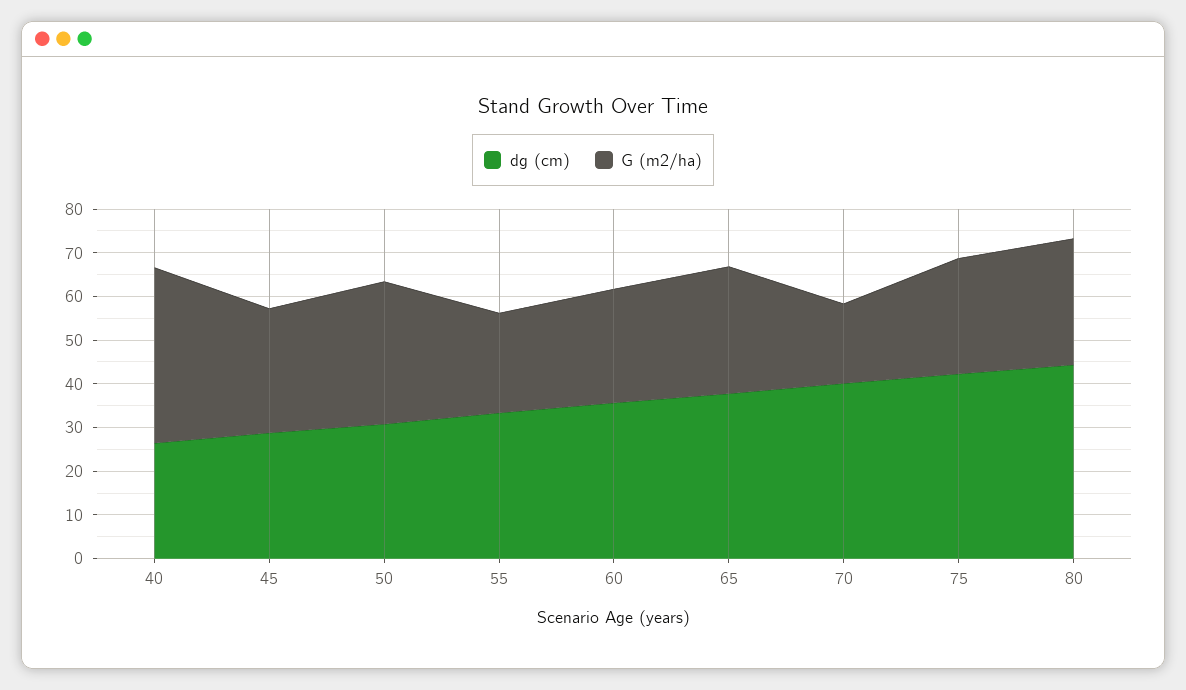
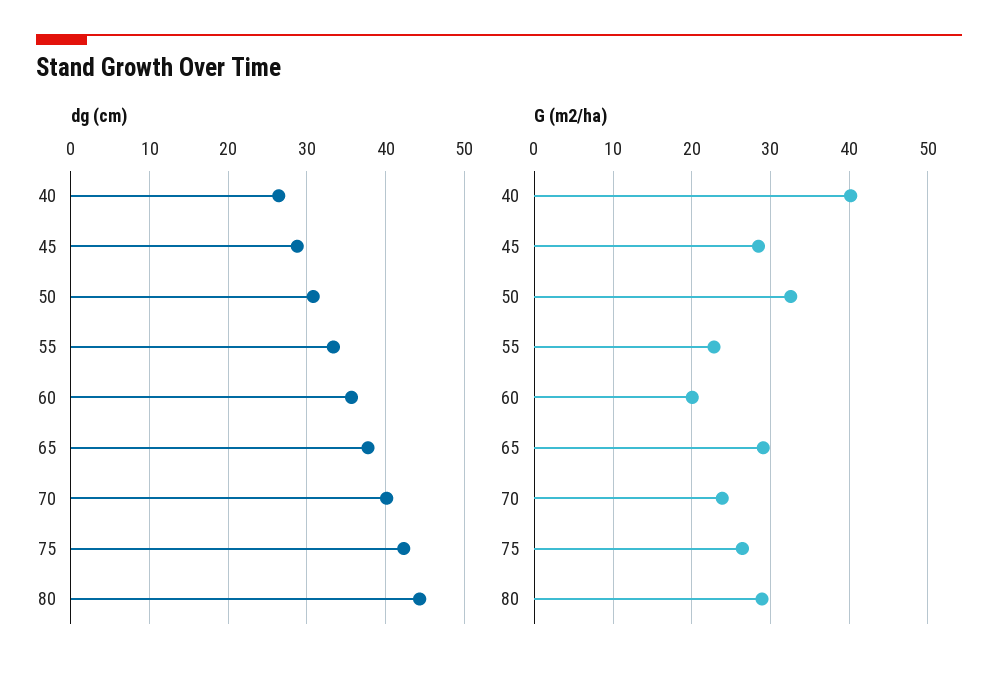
G (m2/ha), 60: 26 -> 20
G (m2/ha), 70: 18 -> 24

